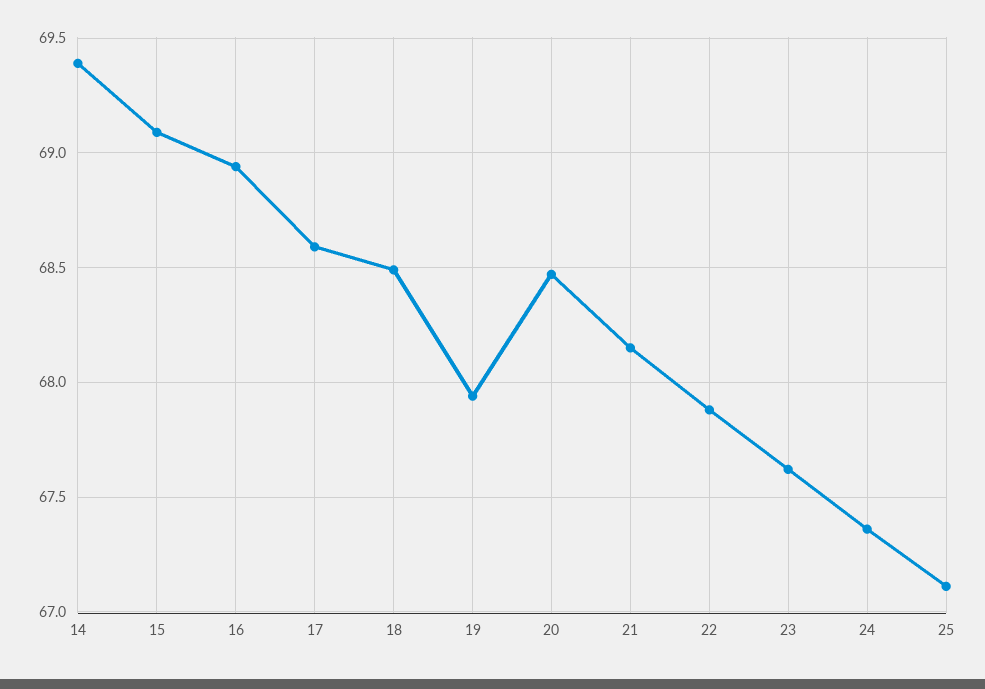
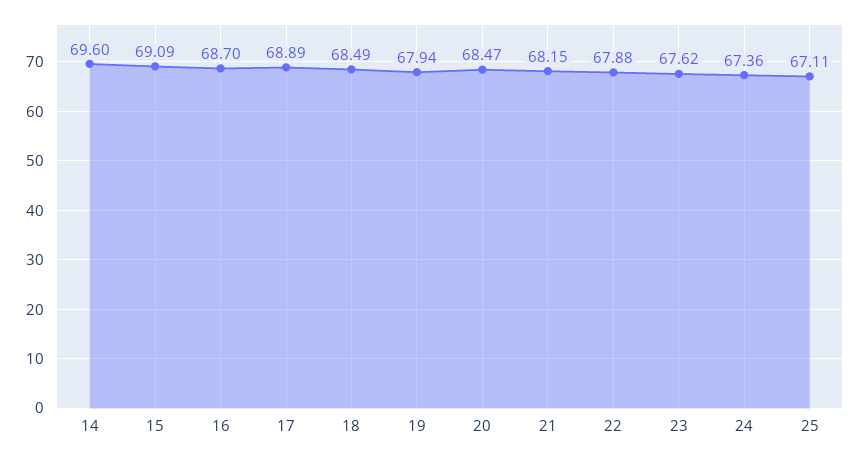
14: 69.4 -> 69.6
16: 68.95 -> 68.7
17: 68.6 -> 68.89

